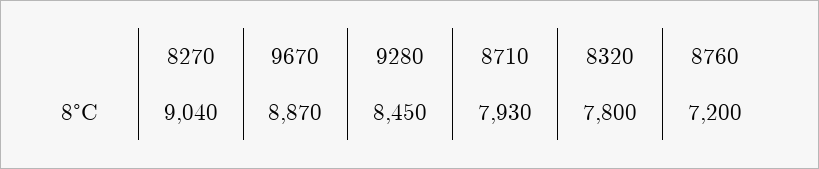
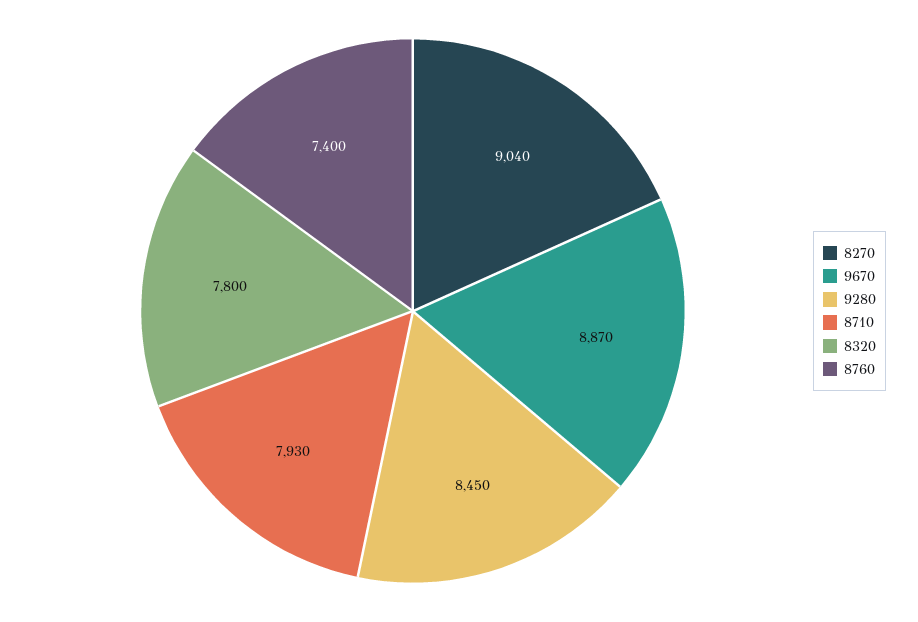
8760: 7200 -> 7400

